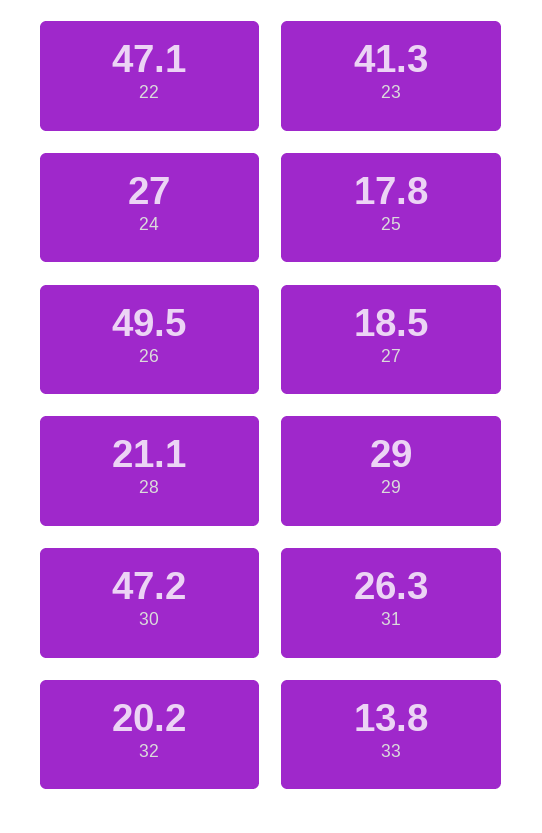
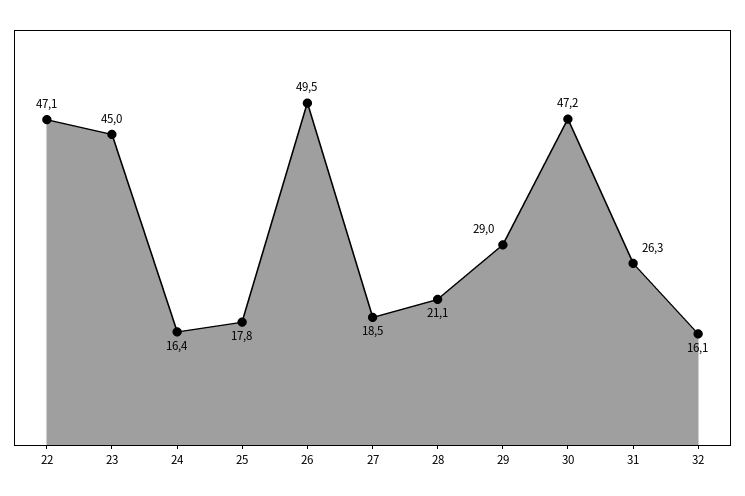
23: 41.3 -> 45
24: 27 -> 16.4
32: 20.2 -> 16.1
33: 13.8 -> none

